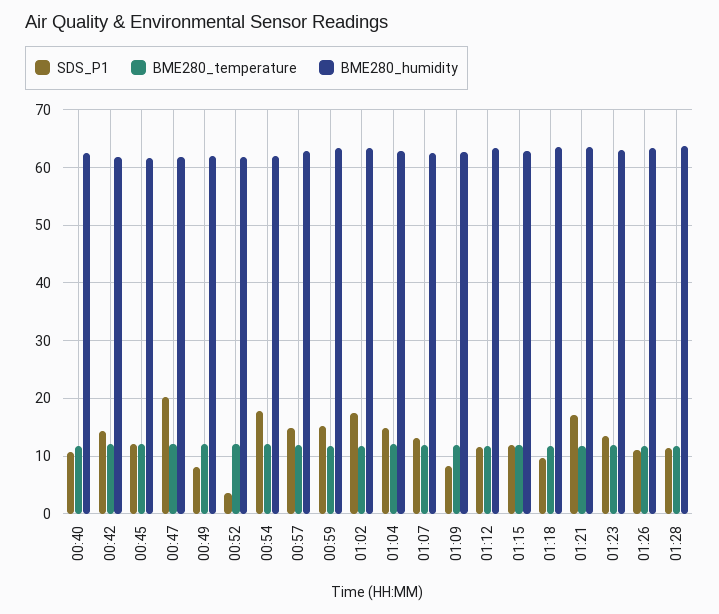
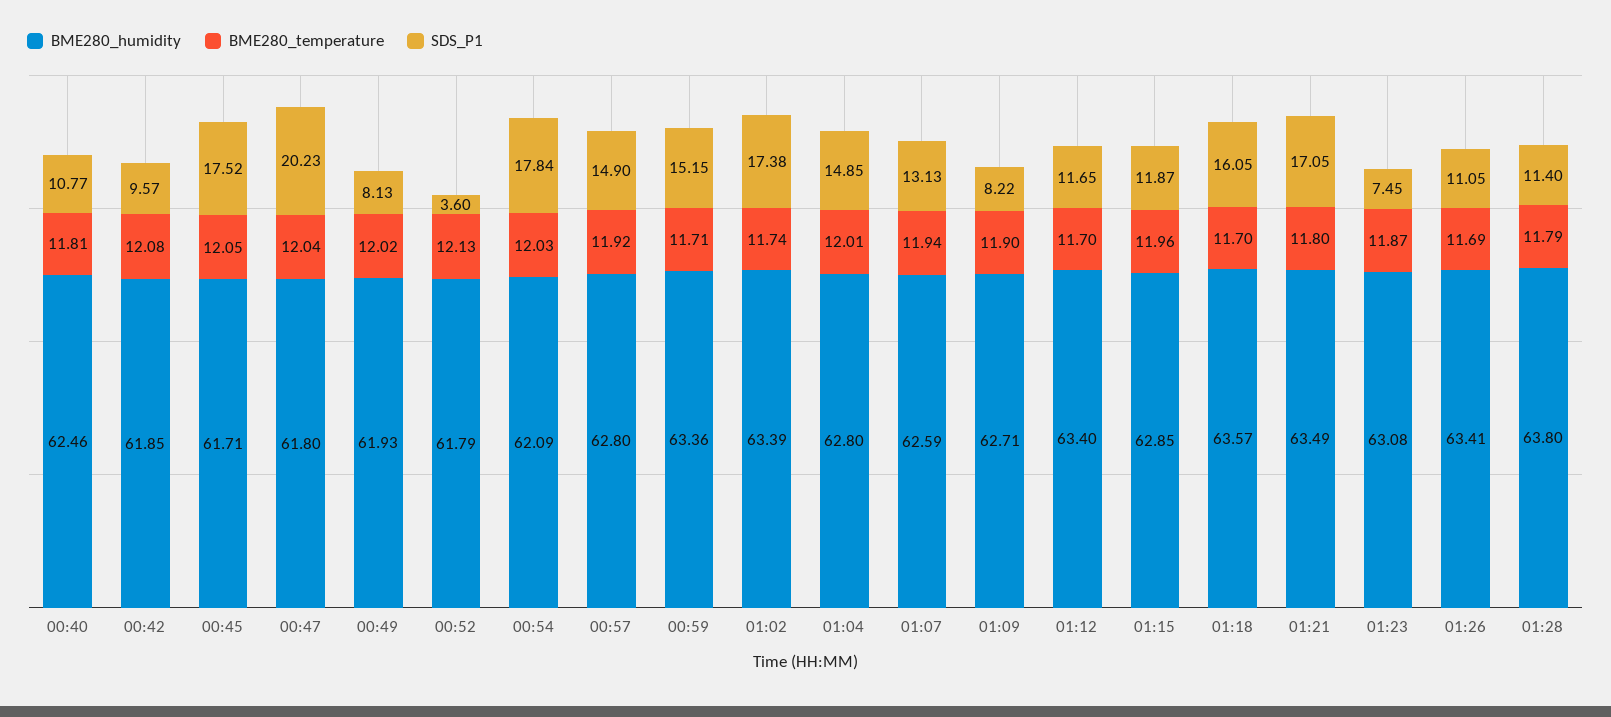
SDS_P1, 00:42: 14 -> 9.57
SDS_P1, 00:45: 12 -> 17.52
SDS_P1, 01:18: 10 -> 16.05
SDS_P1, 01:23: 14 -> 7.45

